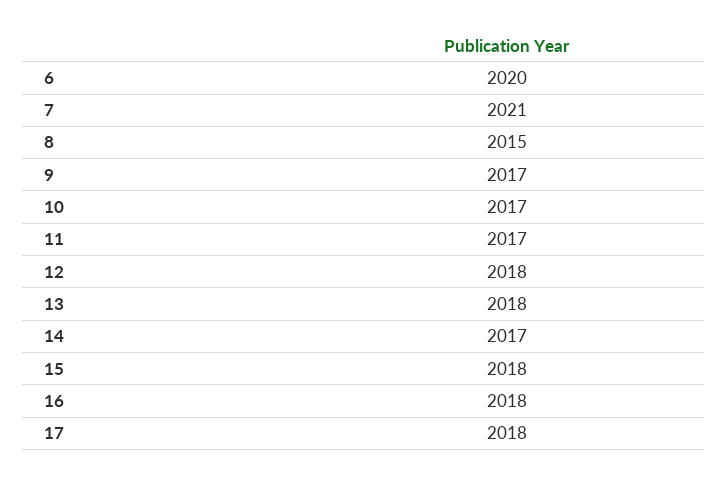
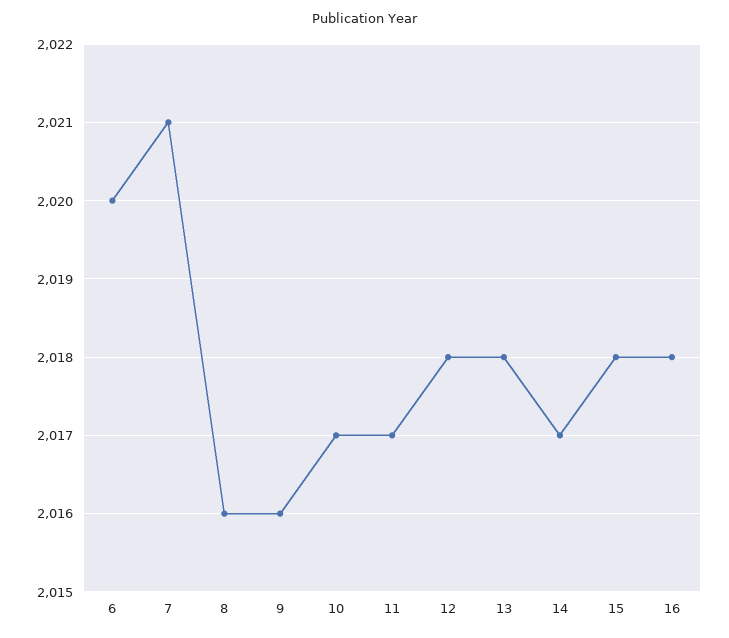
8: 2015 -> 2016
9: 2017 -> 2016
17: 2018 -> none

